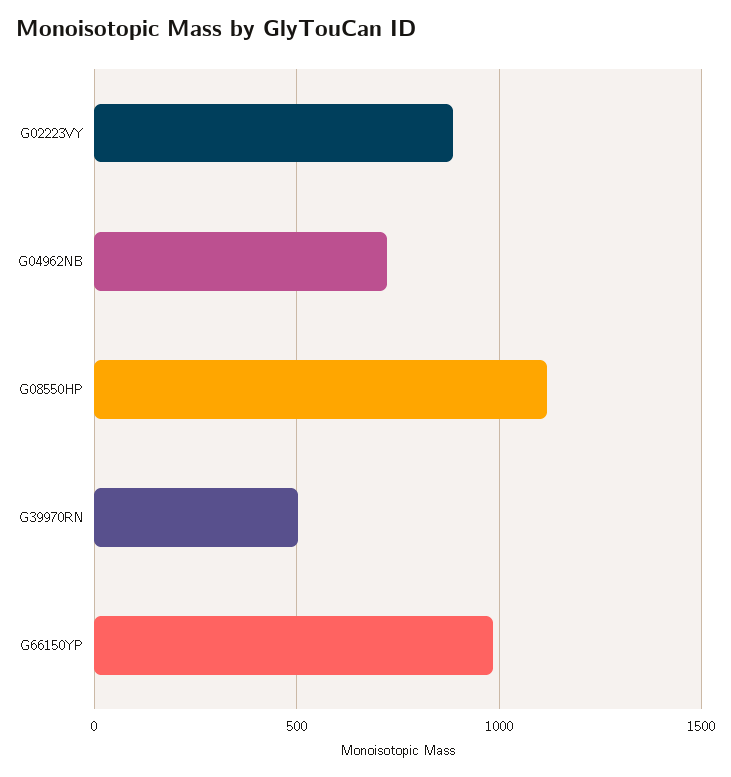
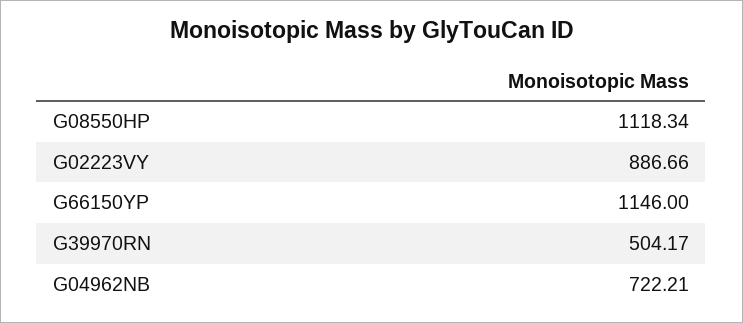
G66150YP: 1000 -> 1146

